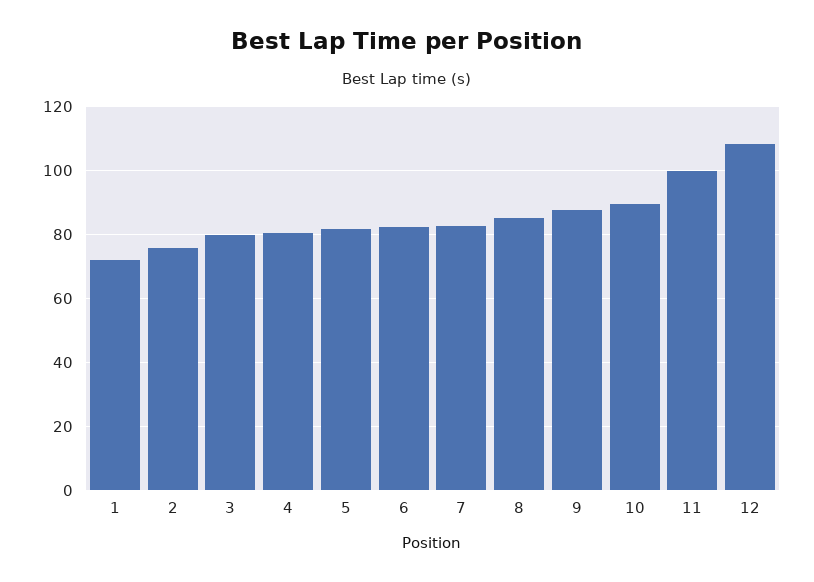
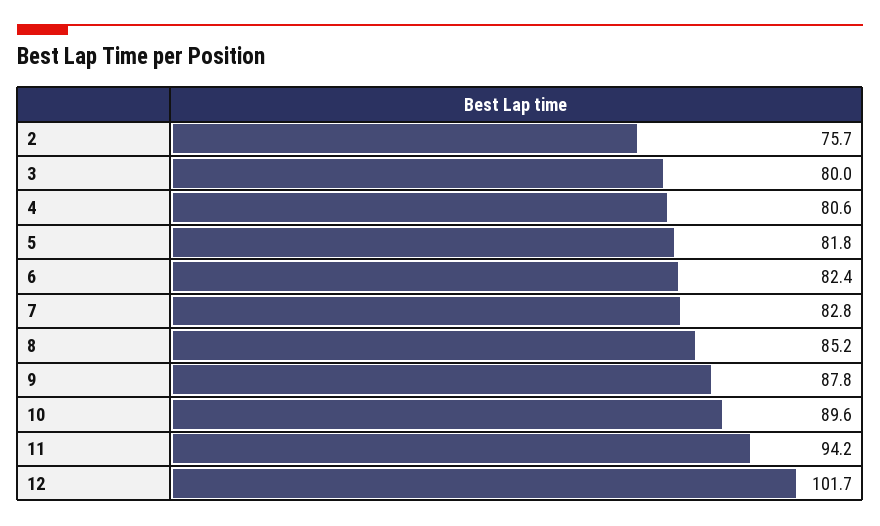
1: 72 -> none
11: 100 -> 94.2
12: 108 -> 101.7

